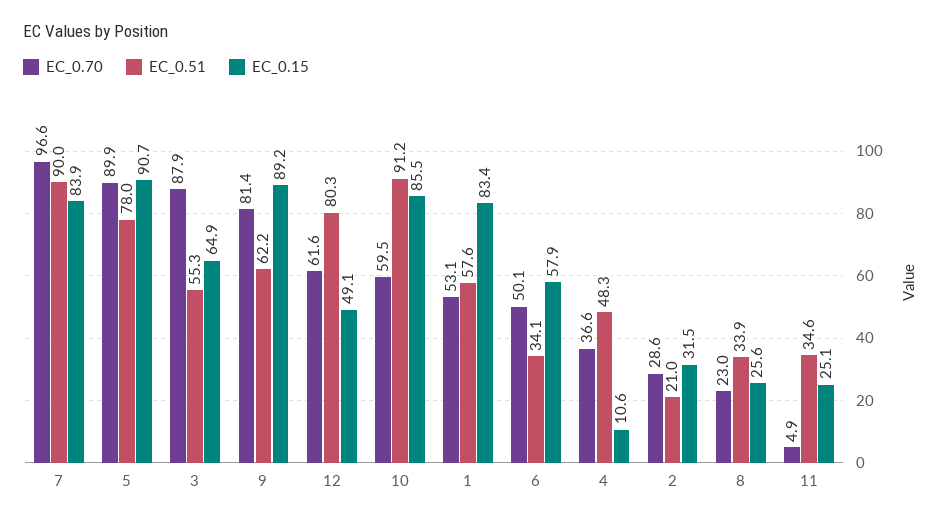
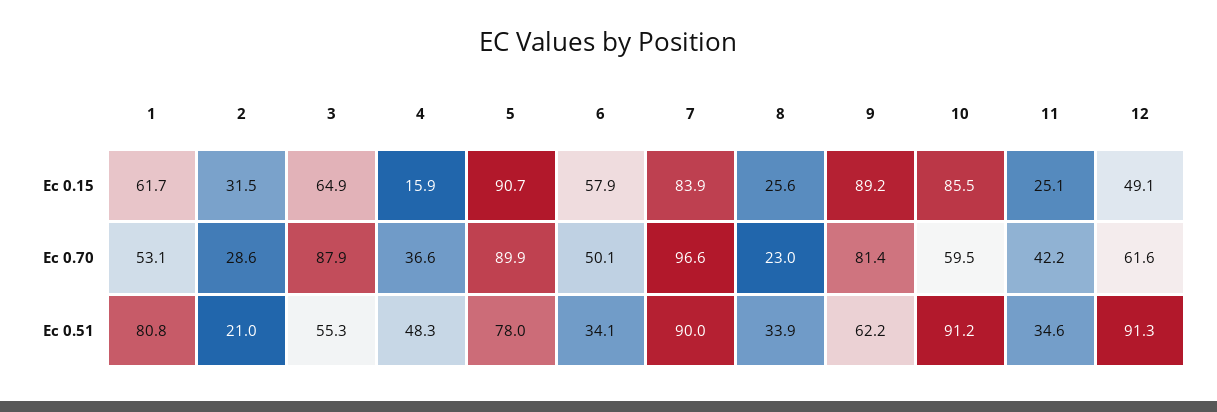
EC_0.51, 12: 80.3 -> 91.3
EC_0.51, 1: 57.6 -> 80.8
EC_0.15, 1: 83.4 -> 61.7
EC_0.15, 4: 10.6 -> 15.9
EC_0.70, 11: 4.9 -> 42.2

